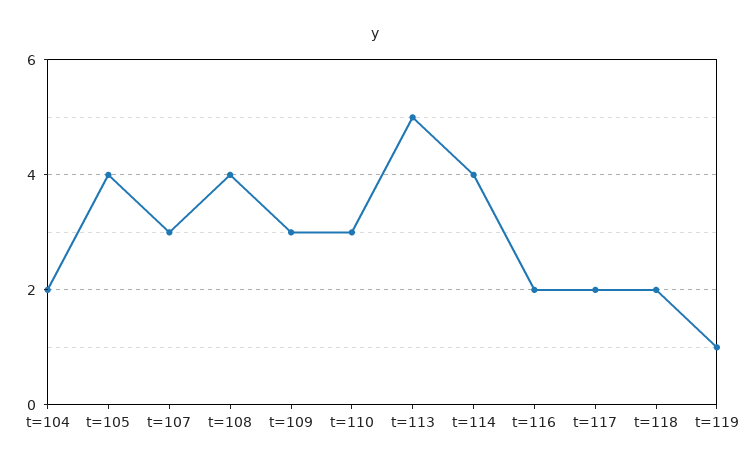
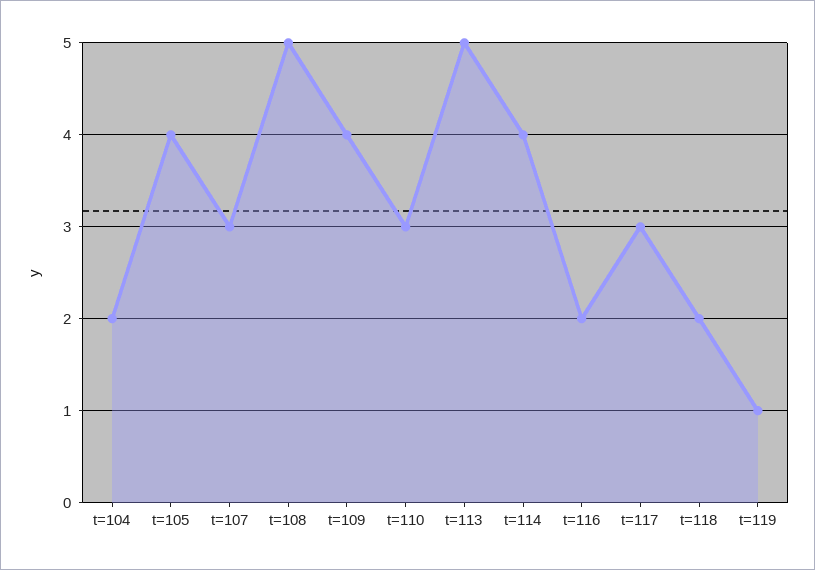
t=108: 4 -> 5
t=109: 3 -> 4
t=117: 2 -> 3

